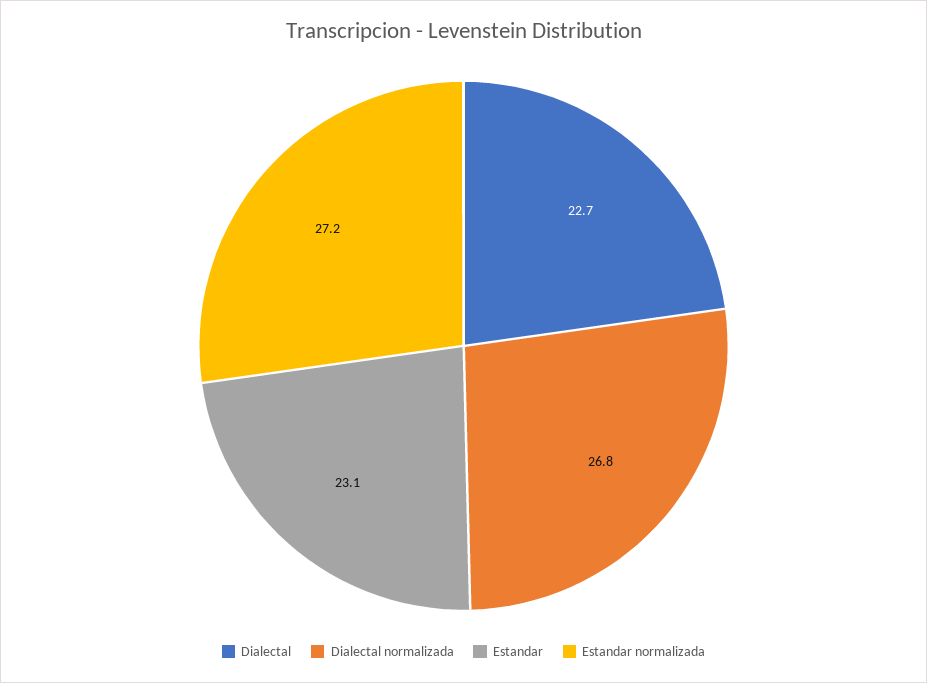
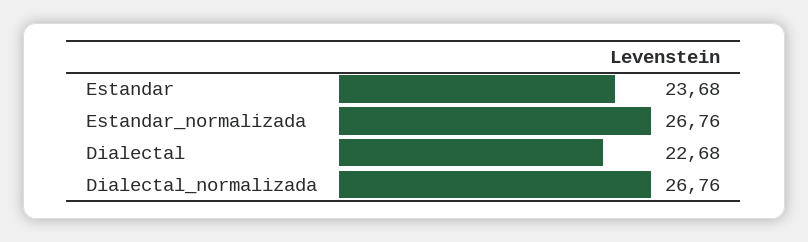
Estandar: 23.1 -> 23.68
Estandar normalizada: 27.2 -> 26.76

